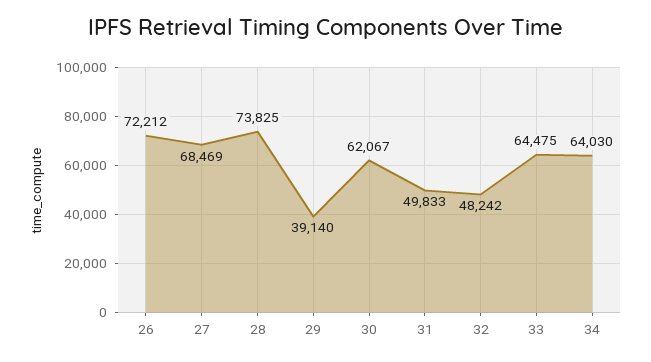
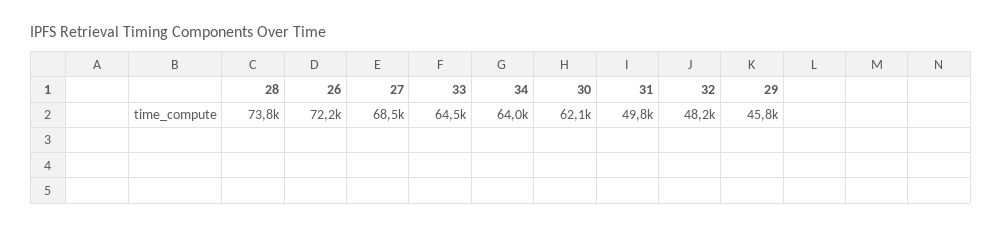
29: 39140 -> 45800

